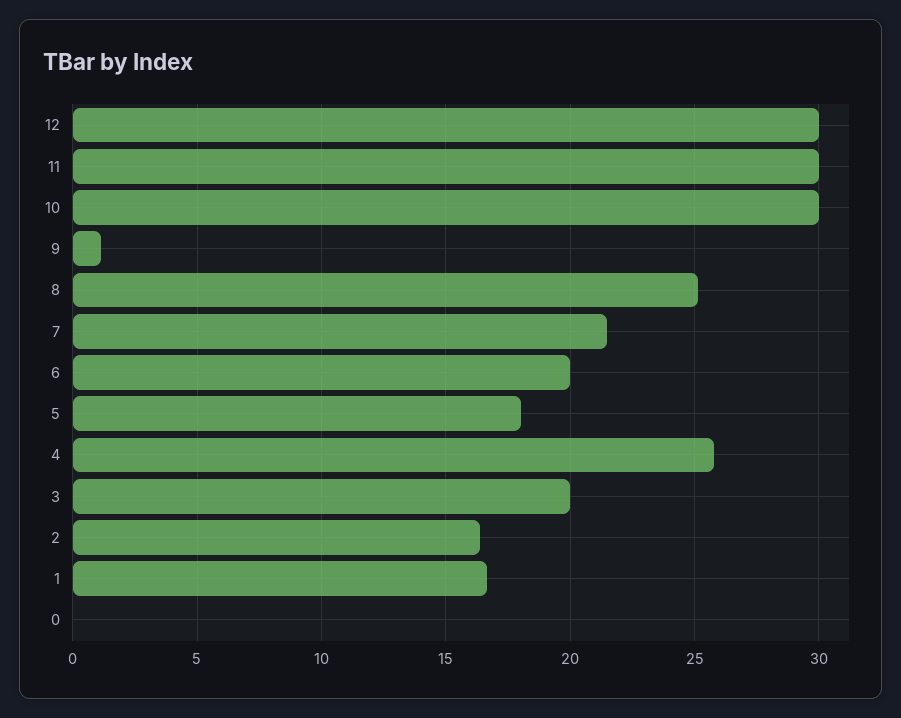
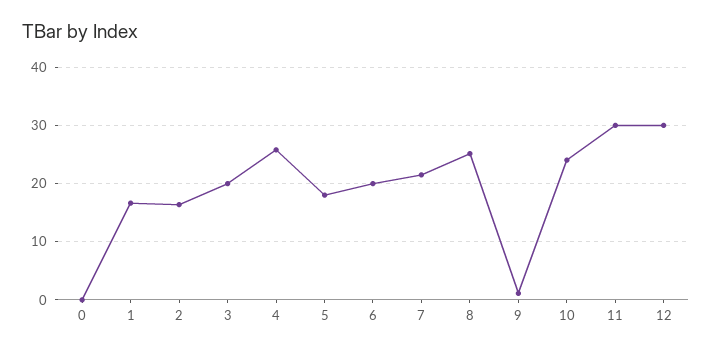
10: 30 -> 24

